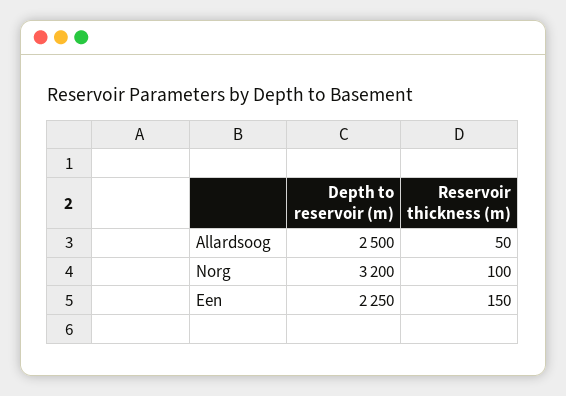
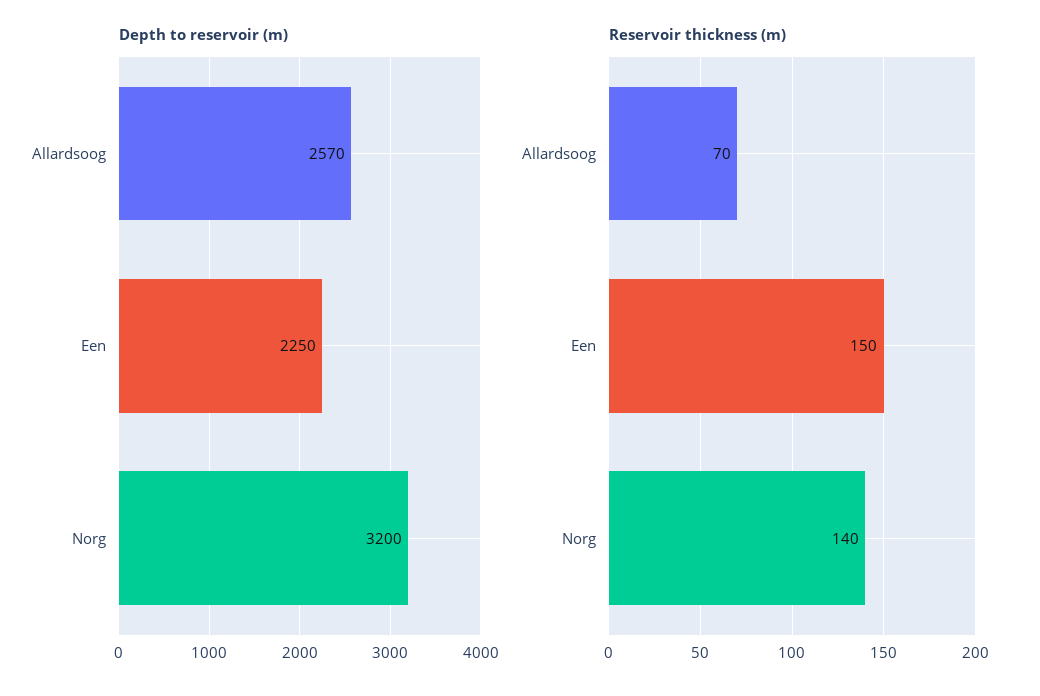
Depth to reservoir (m), Allardsoog: 2500 -> 2570
Reservoir thickness (m), Allardsoog: 50 -> 70
Reservoir thickness (m), Norg: 100 -> 140

